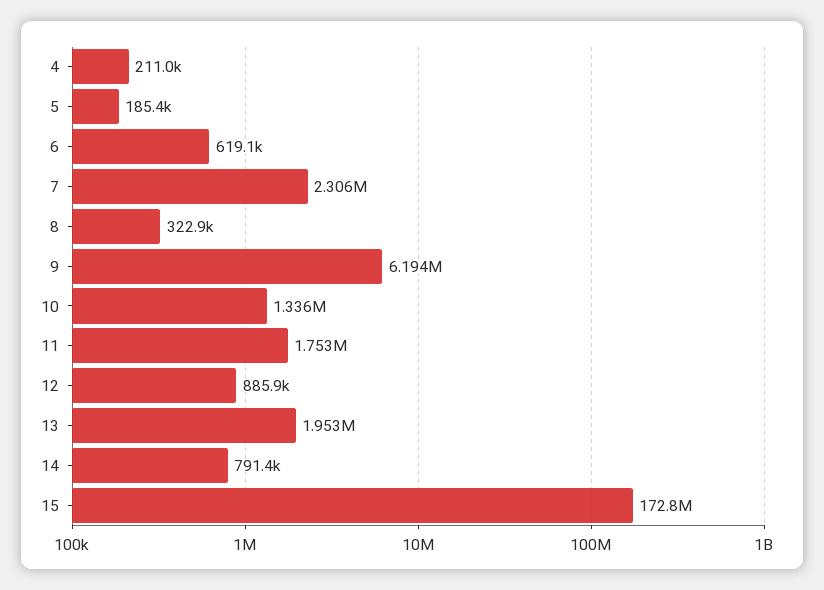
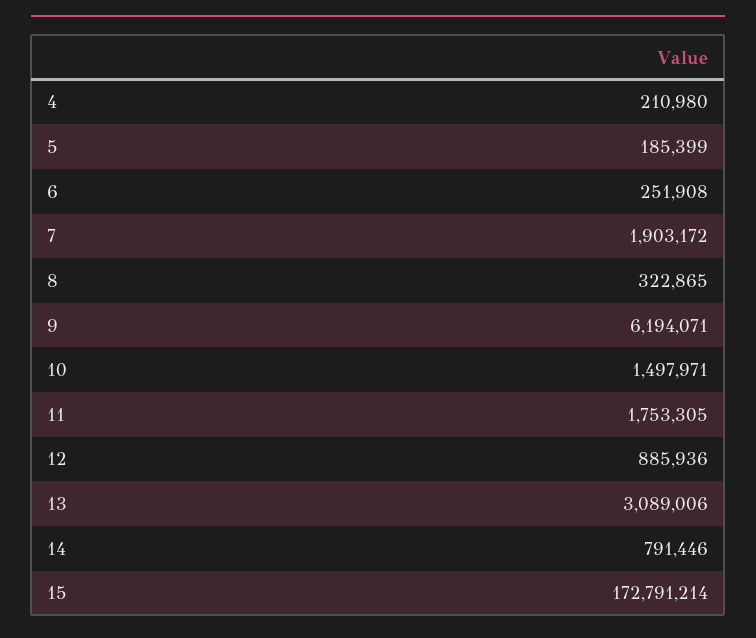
6: 619100 -> 251908
7: 2306000 -> 1903172
10: 1336000 -> 1497971
13: 1953000 -> 3089006

